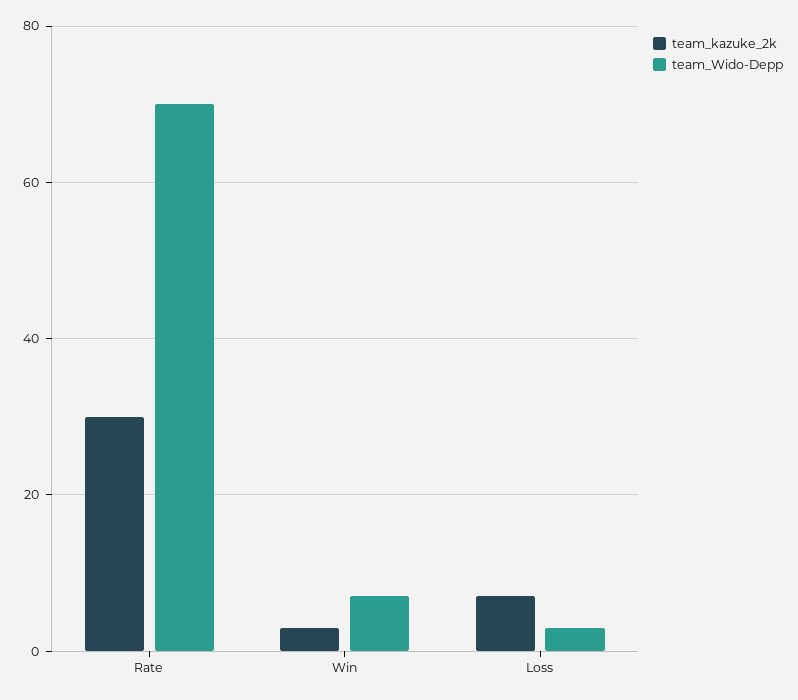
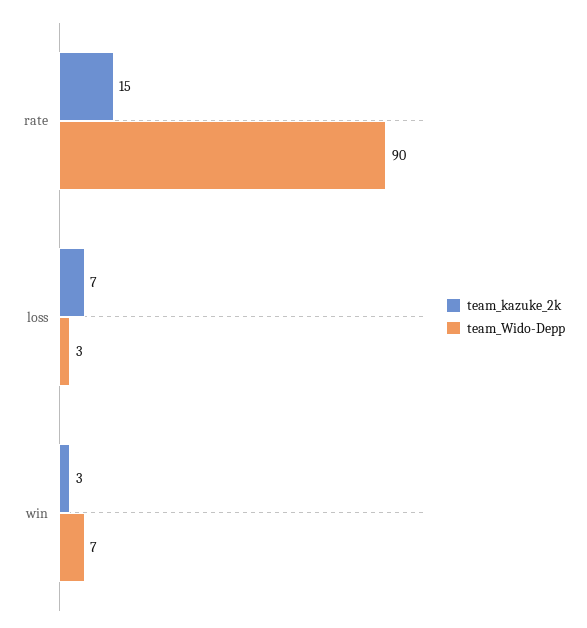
team_kazuke_2k, Rate: 30 -> 15
team_Wido-Depp, Rate: 70 -> 90

